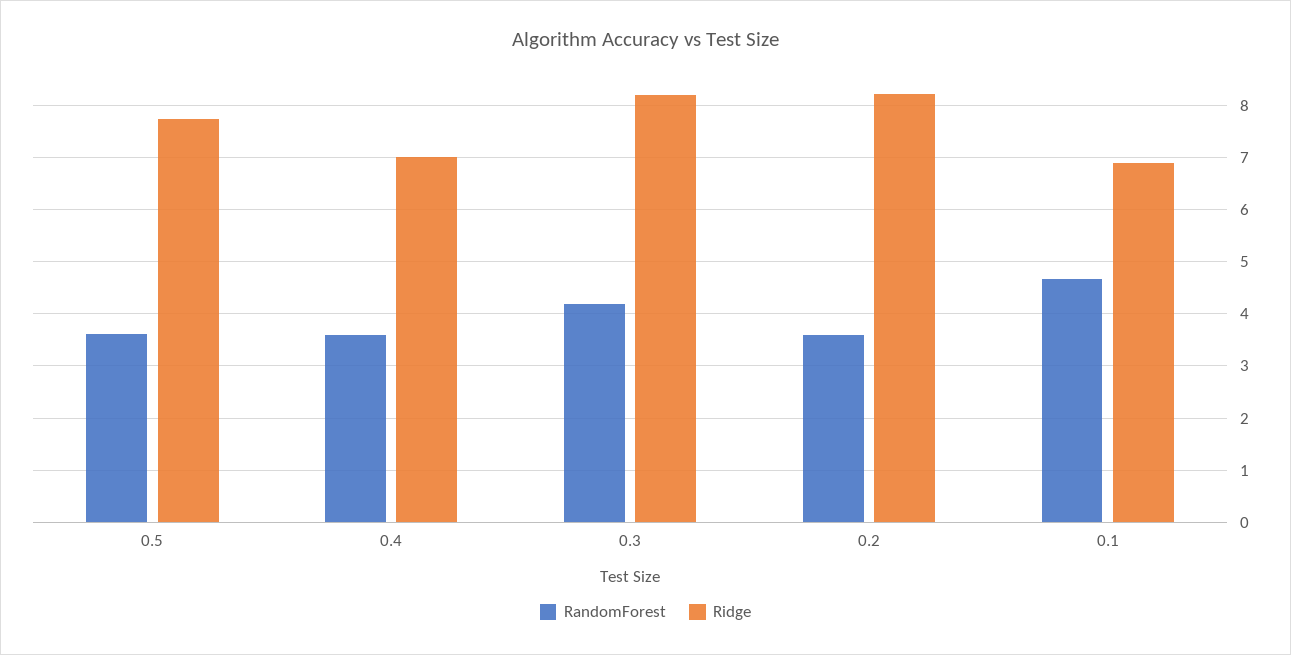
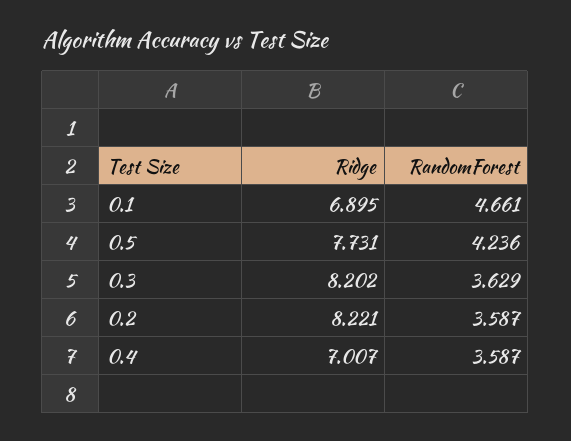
RandomForest, 0.5: 3.6 -> 4.236
RandomForest, 0.3: 4.2 -> 3.629

